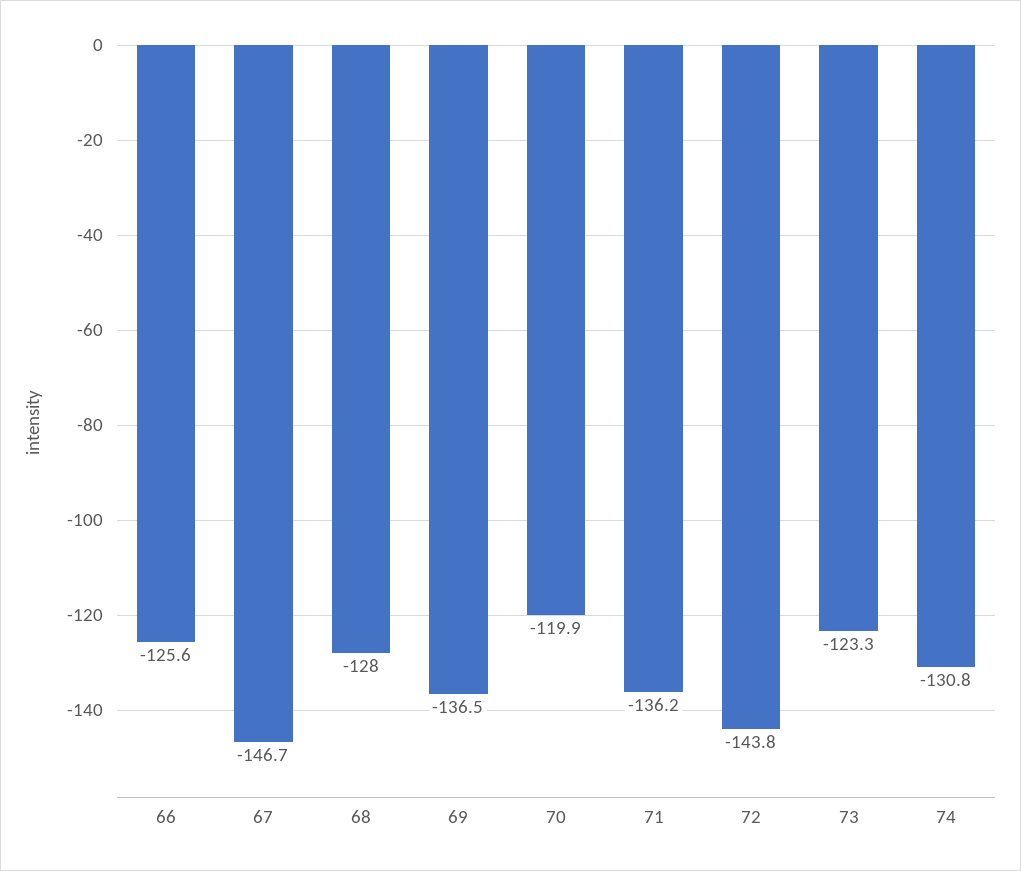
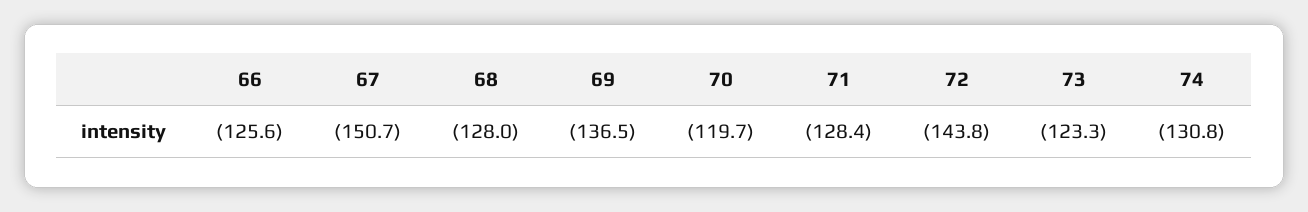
67: -146.7 -> -150.7
70: -119.9 -> -119.7
71: -136.2 -> -128.4

